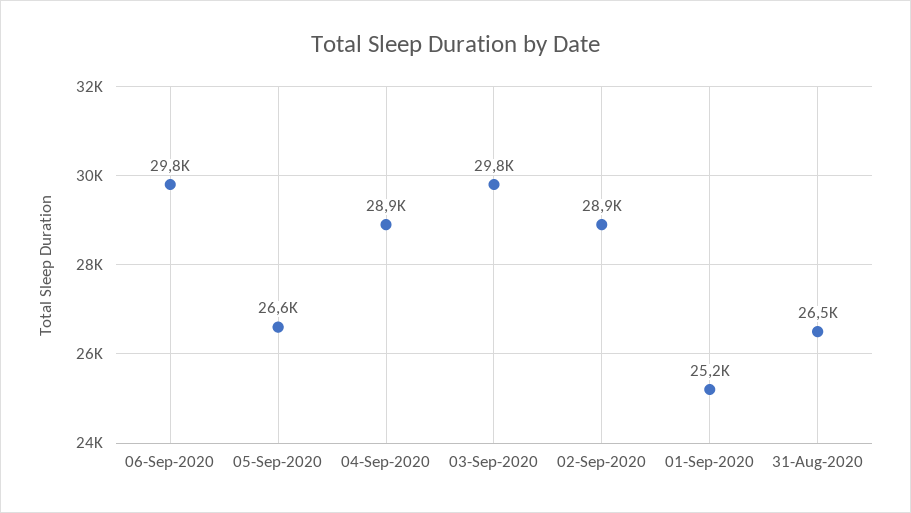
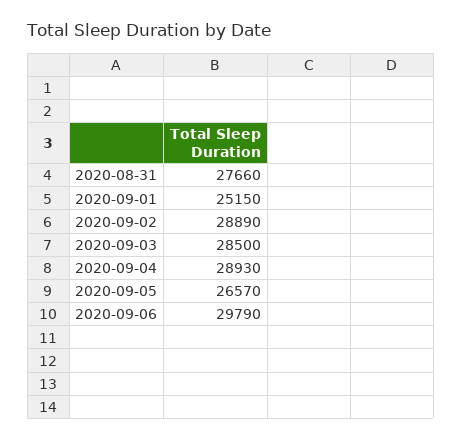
03-Sep-2020: 29800 -> 28500
31-Aug-2020: 26500 -> 27660

